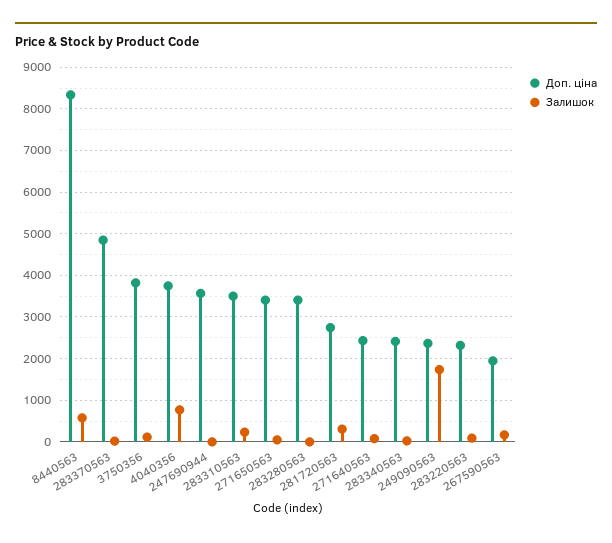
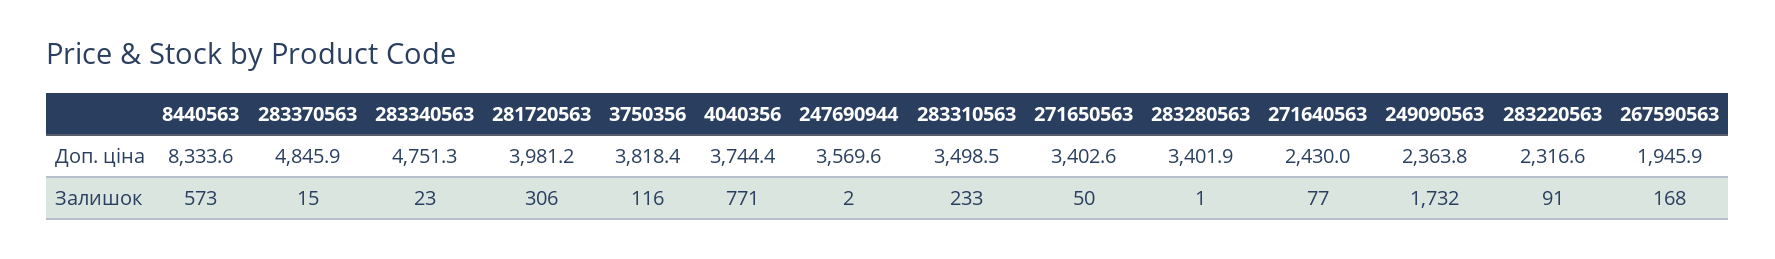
Доп. ціна, 281720563: 2800 -> 3981.2
Доп. ціна, 283340563: 2400 -> 4751.3

